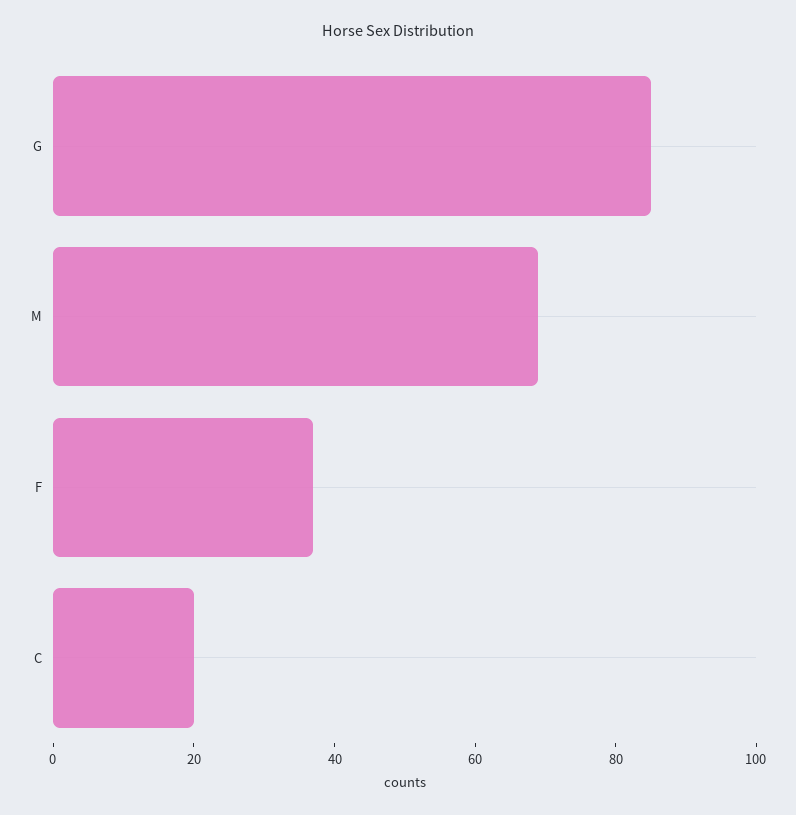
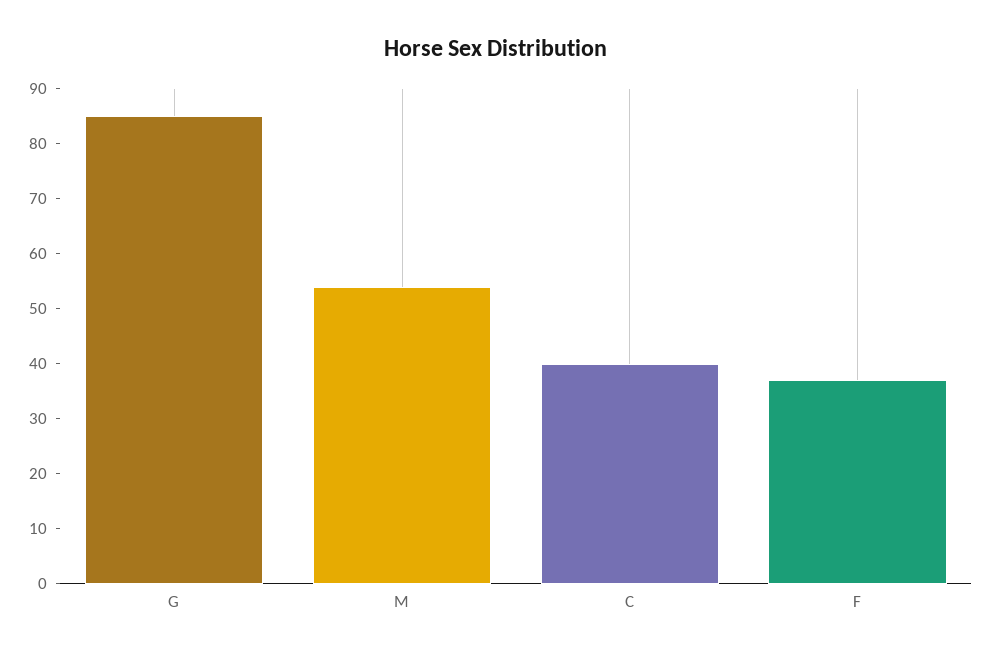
M: 70 -> 55
C: 20 -> 40

